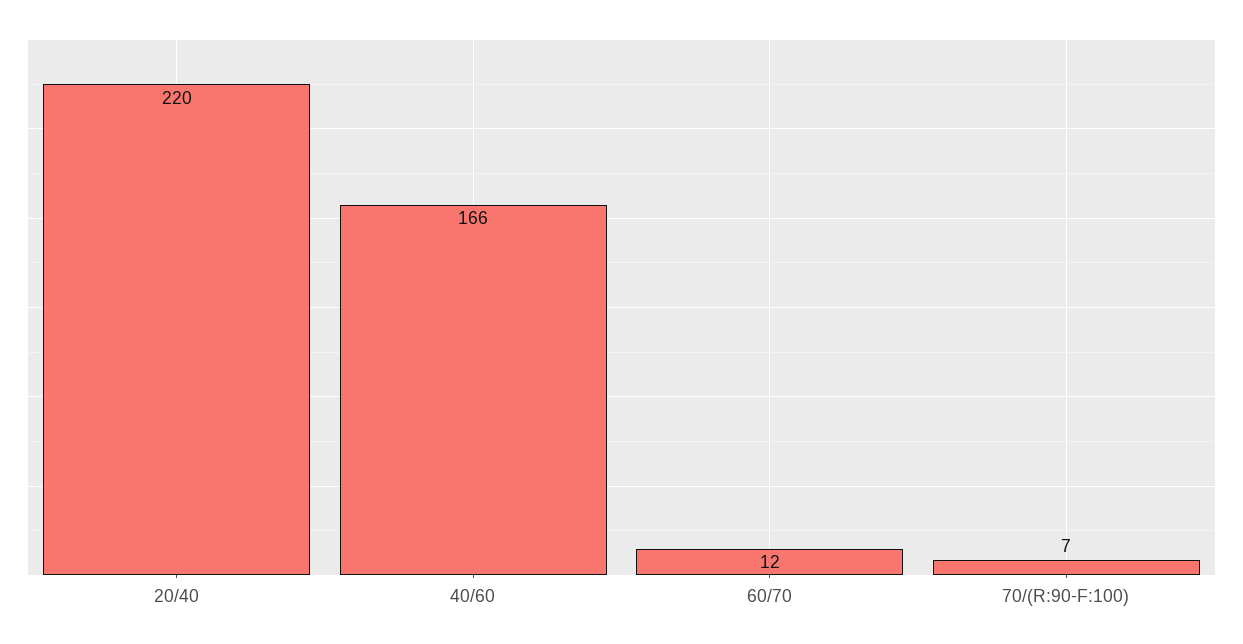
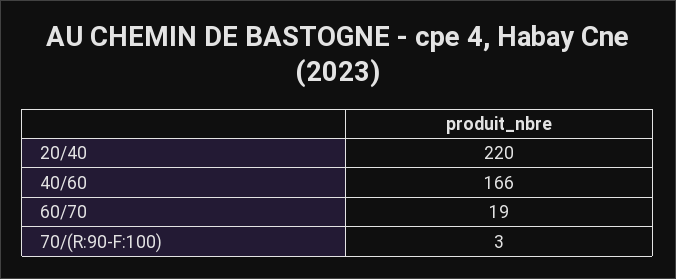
60/70: 12 -> 19
70/(R:90-F:100): 7 -> 3

